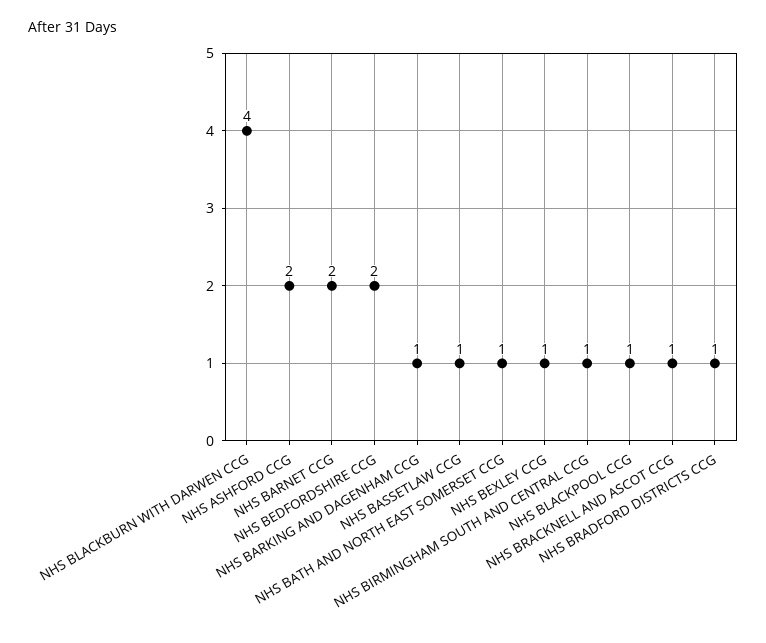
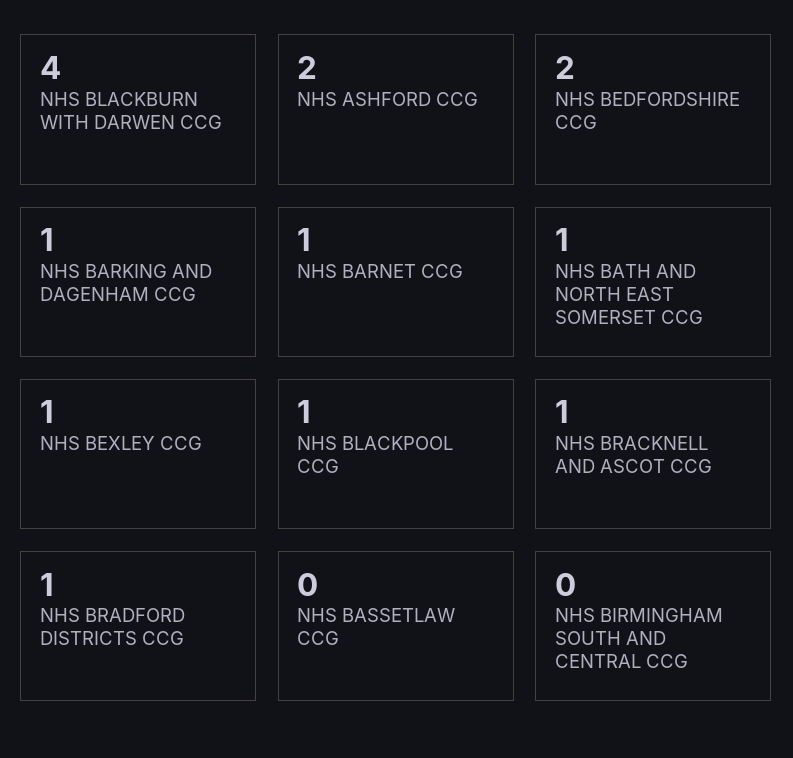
NHS BARNET CCG: 2 -> 1
NHS BASSETLAW CCG: 1 -> 0
NHS BIRMINGHAM SOUTH AND CENTRAL CCG: 1 -> 0

